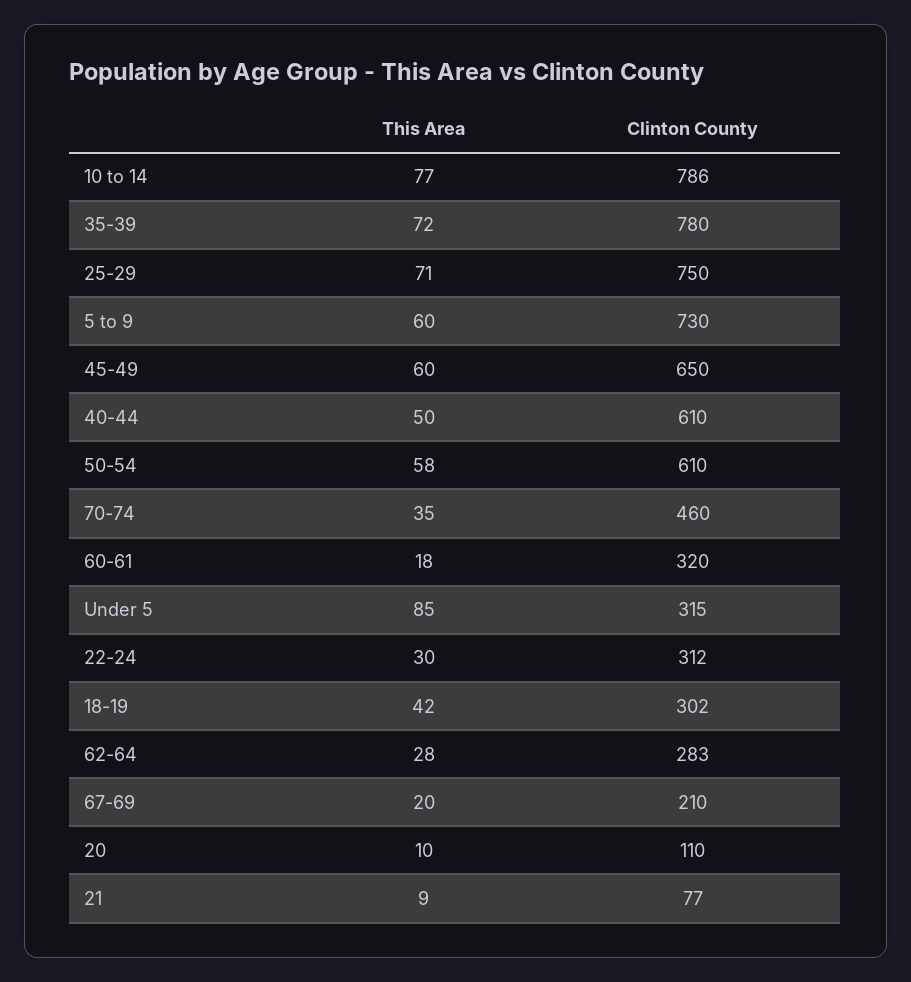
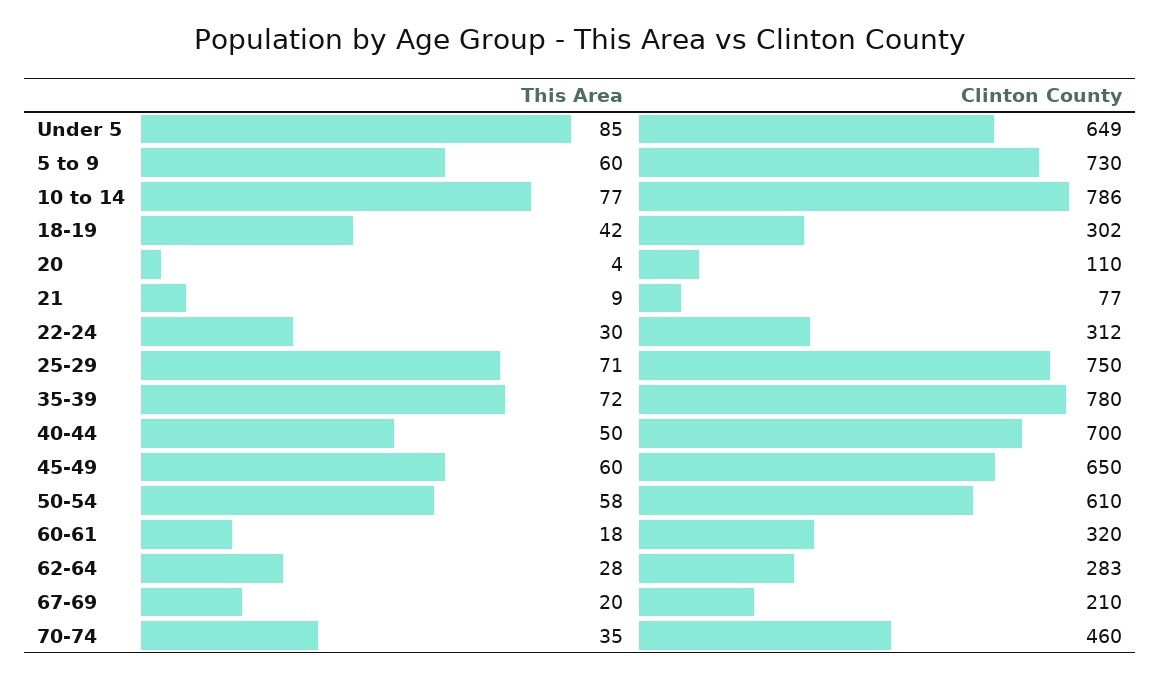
Clinton County, 40-44: 610 -> 700
Clinton County, Under 5: 315 -> 649
This Area, 20: 10 -> 4

